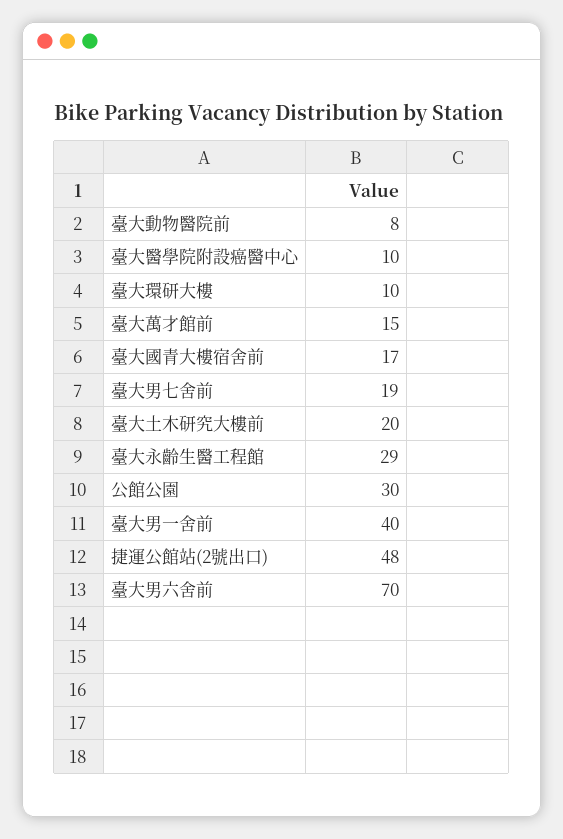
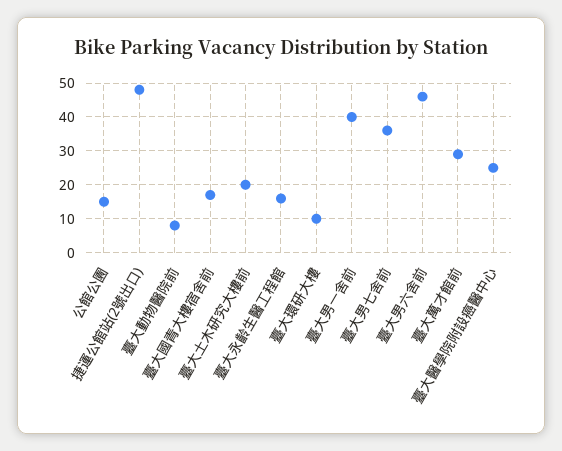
臺大醫學院附設癌醫中心: 10 -> 25
臺大萬才館前: 15 -> 30
臺大男七舍前: 19 -> 35
臺大永齡生醫工程館: 29 -> 15
公館公園: 30 -> 15
臺大男六舍前: 70 -> 45

